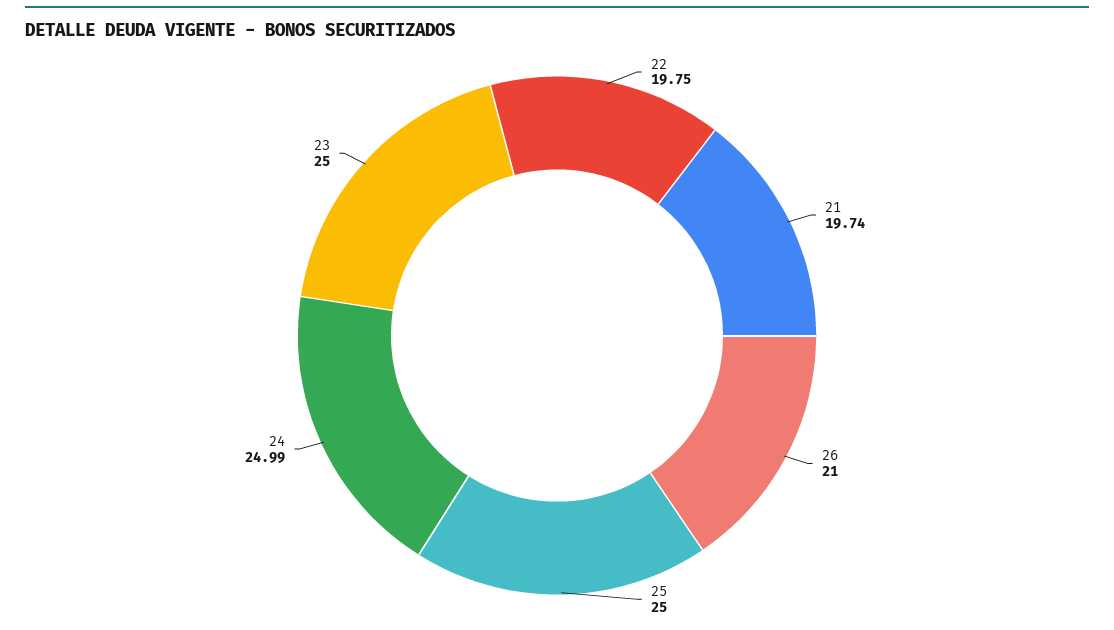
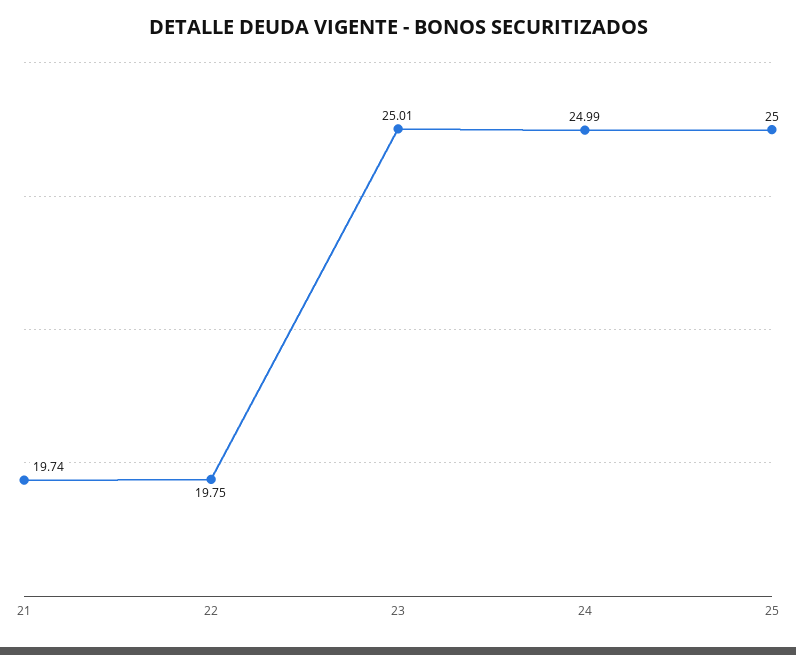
26: 21 -> none
23: 25 -> 25.01

